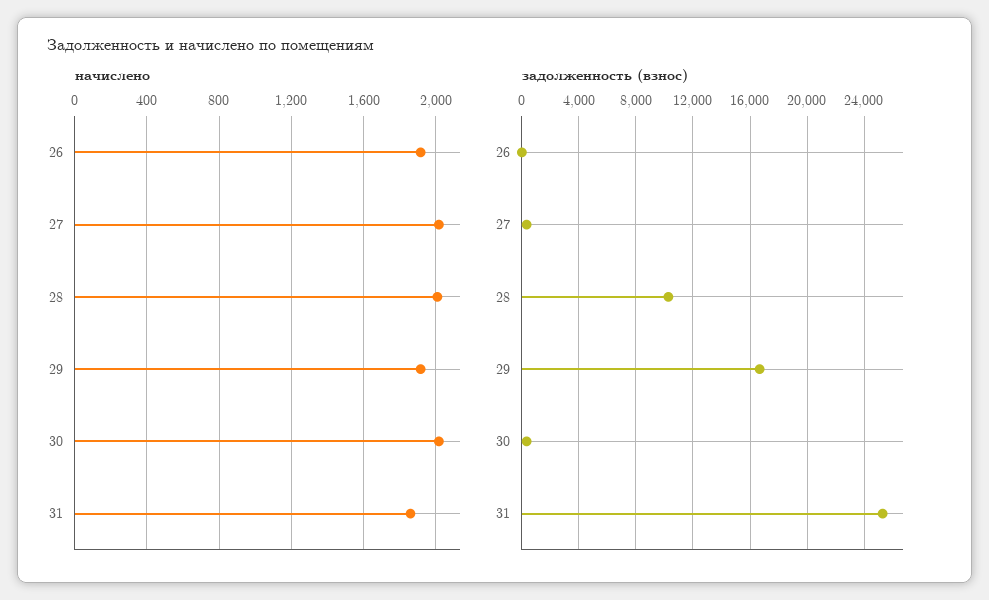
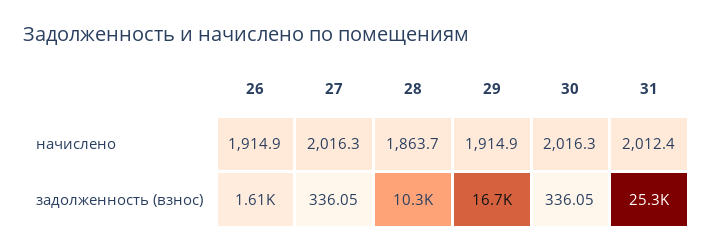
начислено, 28: 2000 -> 1863.7
начислено, 31: 1850 -> 2012.4
задолженность (взнос), 26: 0 -> 1610

